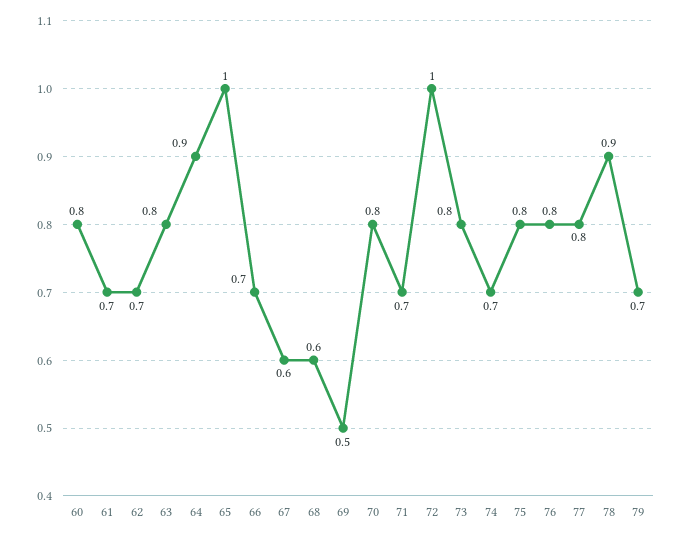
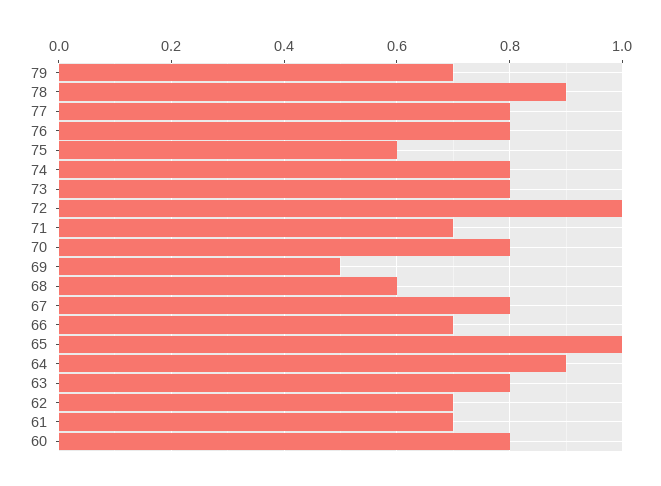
67: 0.6 -> 0.8
74: 0.7 -> 0.8
75: 0.8 -> 0.6

